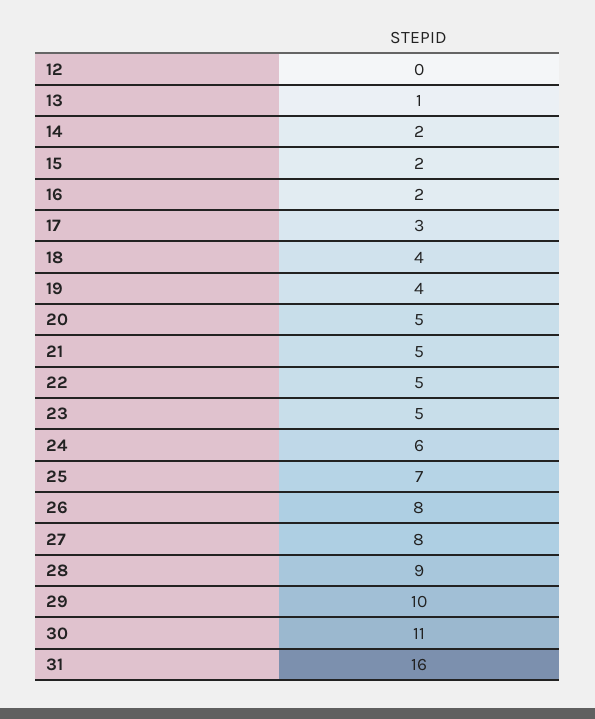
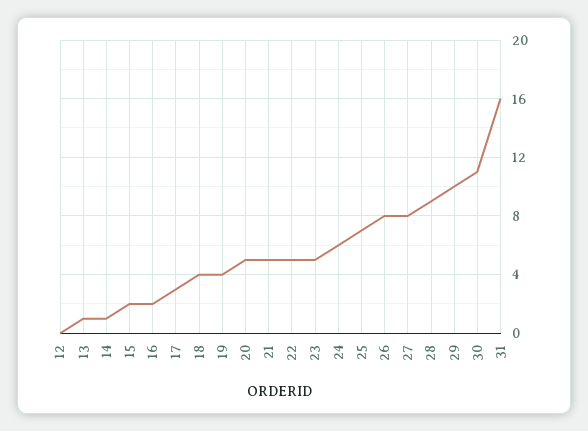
14: 2 -> 1

